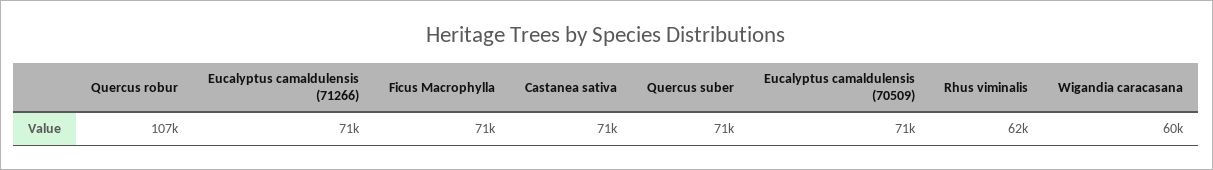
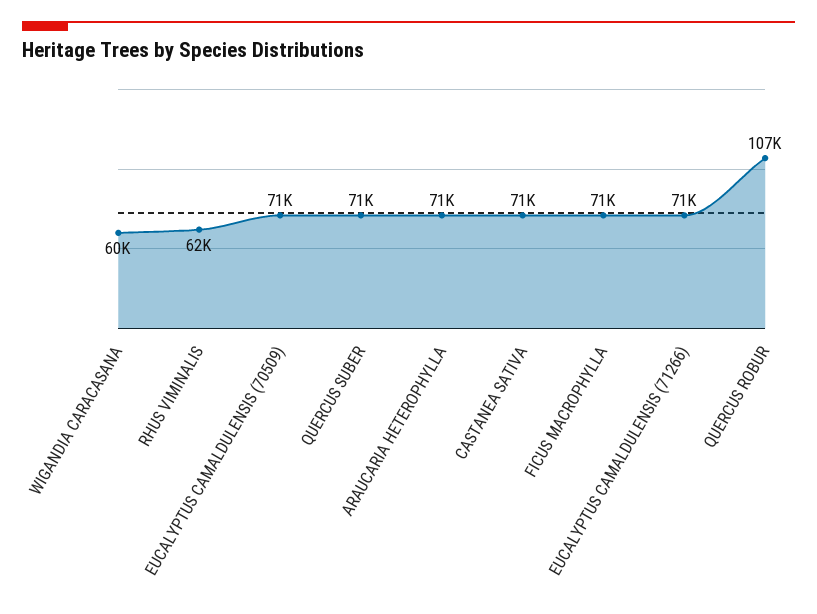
ARAUCARIA HETEROPHYLLA: none -> 71000

